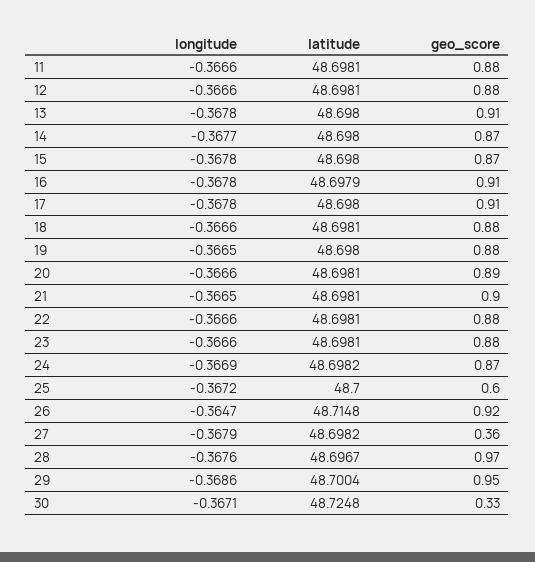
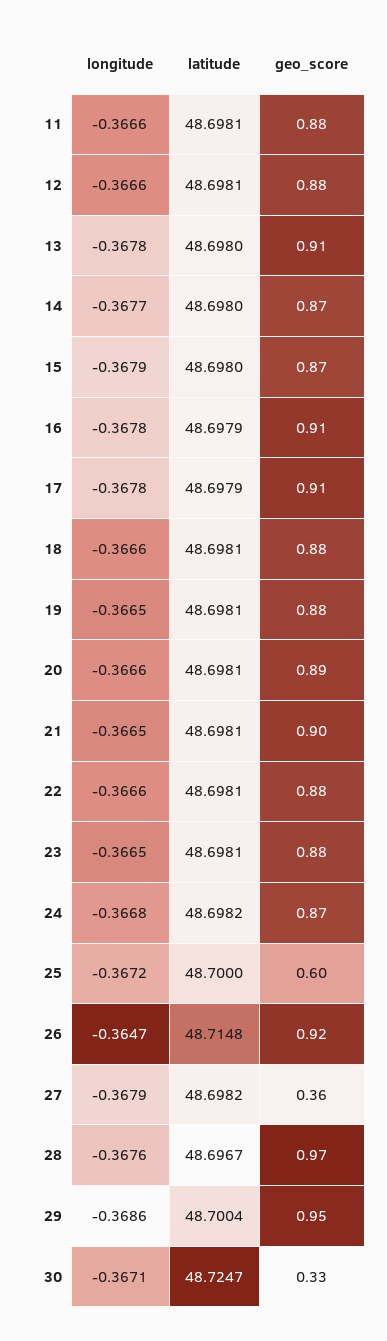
longitude, 15: -0.3678 -> -0.3679
latitude, 17: 48.698 -> 48.6979
latitude, 19: 48.698 -> 48.6981
longitude, 23: -0.3666 -> -0.3665
longitude, 24: -0.3669 -> -0.3668
latitude, 30: 48.7248 -> 48.7247

